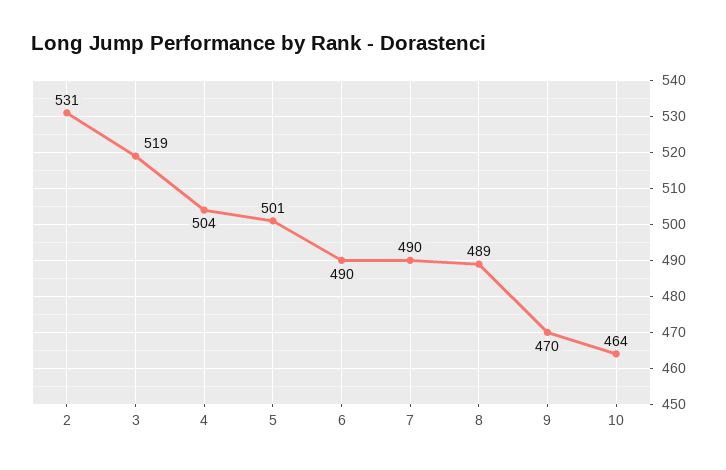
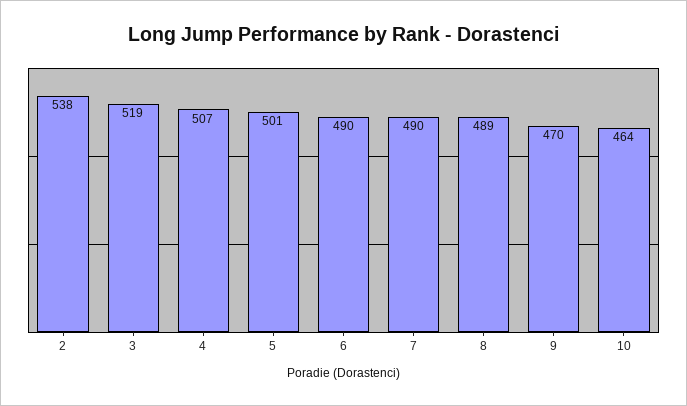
2: 531 -> 538
4: 504 -> 507

